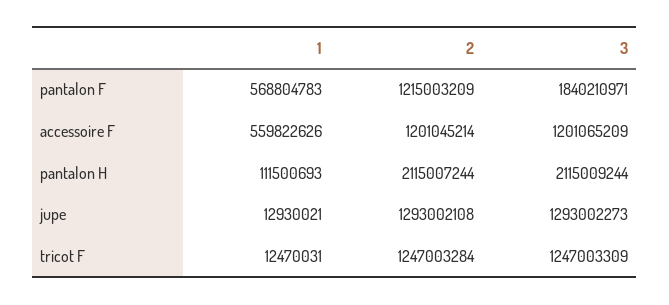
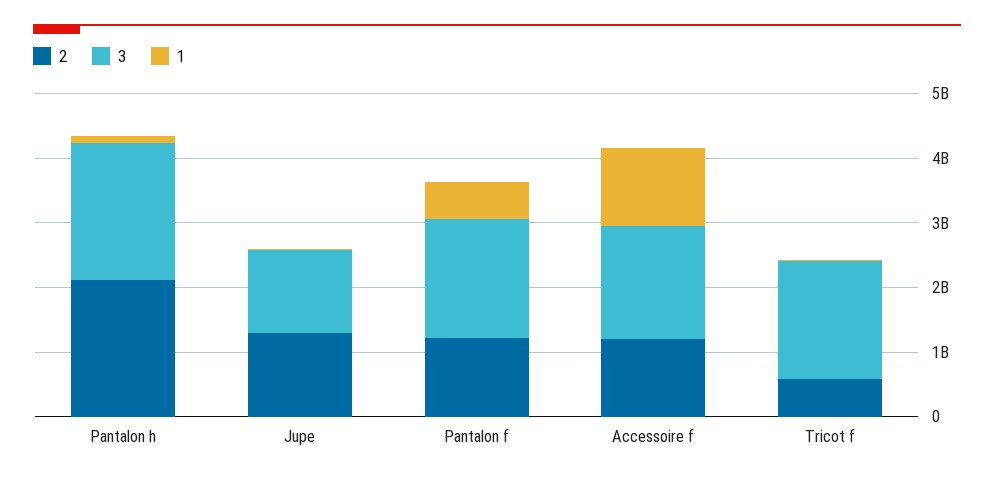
1, accessoire F: 559822626 -> 1200000000
3, accessoire F: 1201065209 -> 1800000000
2, tricot F: 1247003284 -> 600000000
3, tricot F: 1247003309 -> 1800000000

